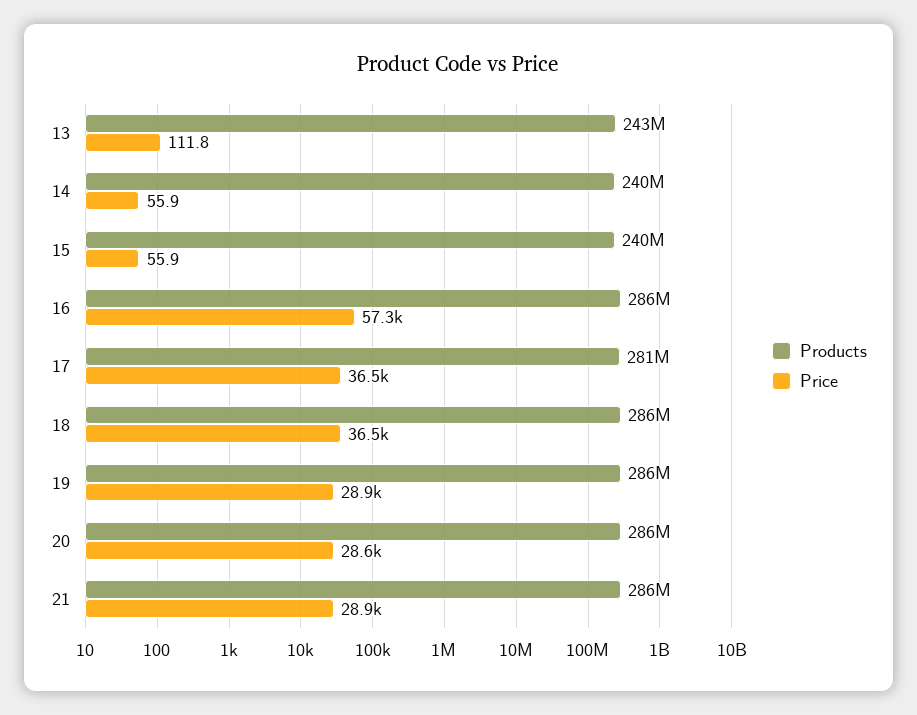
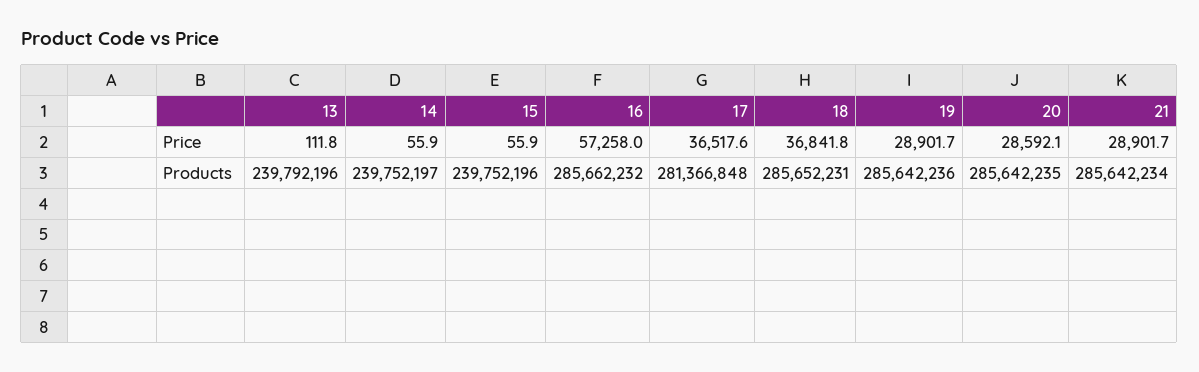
Products, 13: 243000000 -> 239792196
Price, 18: 36500 -> 36841.8

